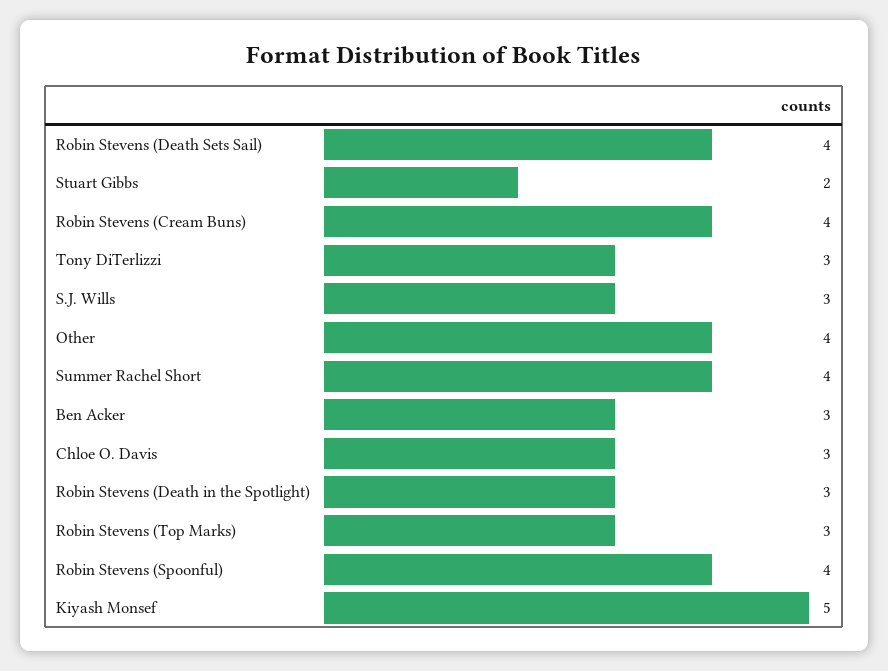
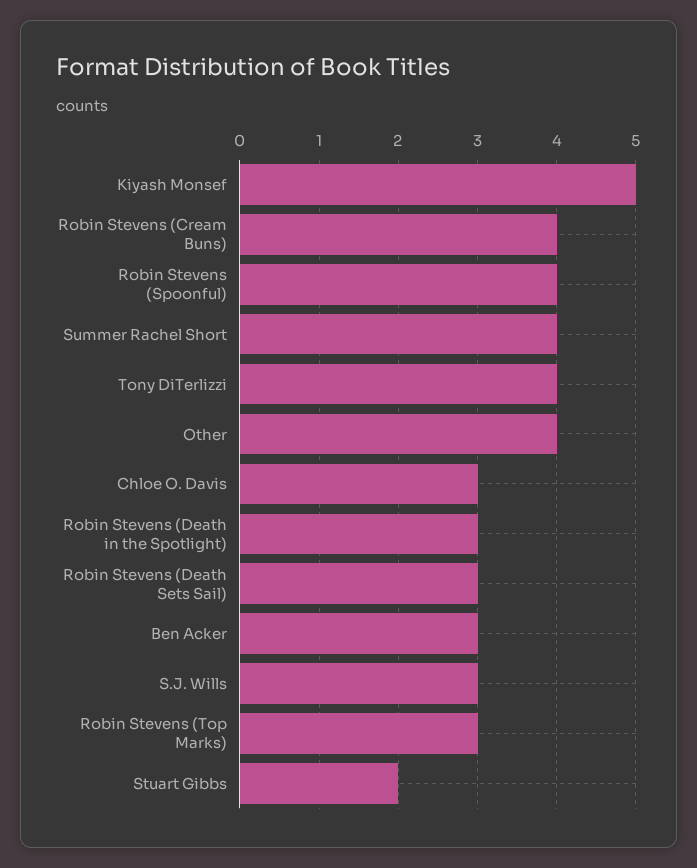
Robin Stevens (Death Sets Sail): 4 -> 3
Tony DiTerlizzi: 3 -> 4

